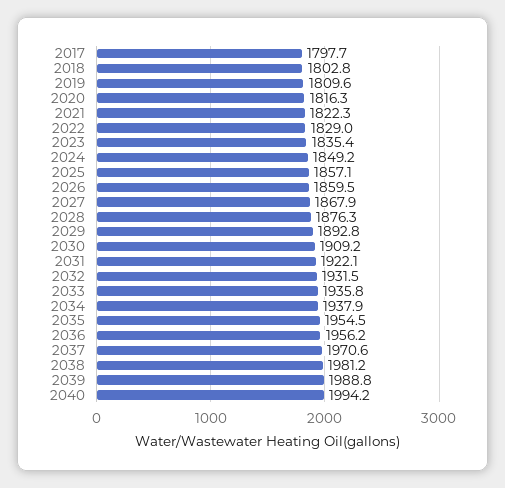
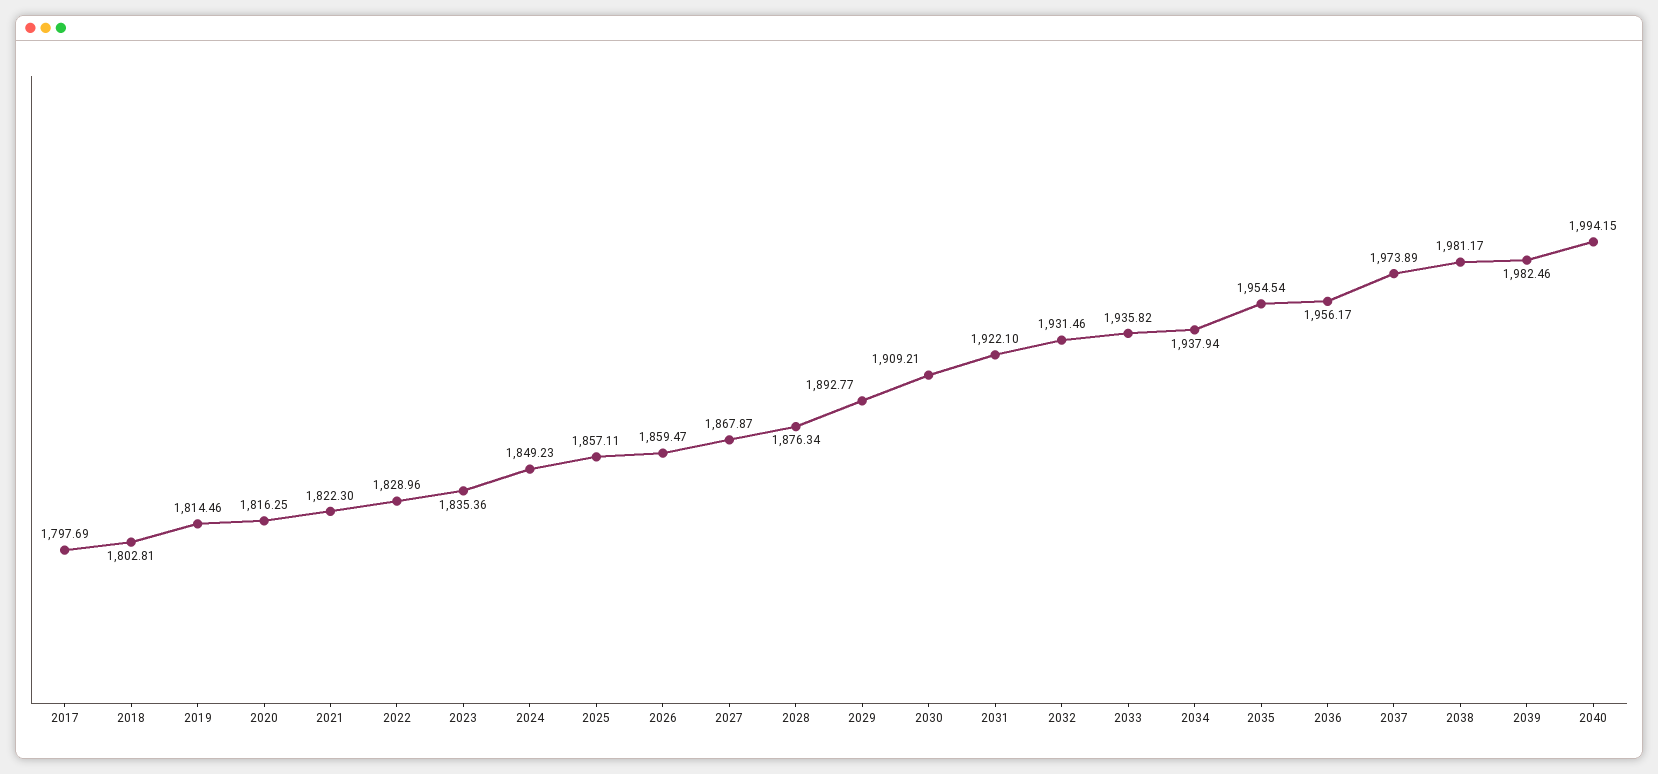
2019: 1809.6 -> 1814.46
2037: 1970.6 -> 1973.89
2039: 1988.8 -> 1982.46

